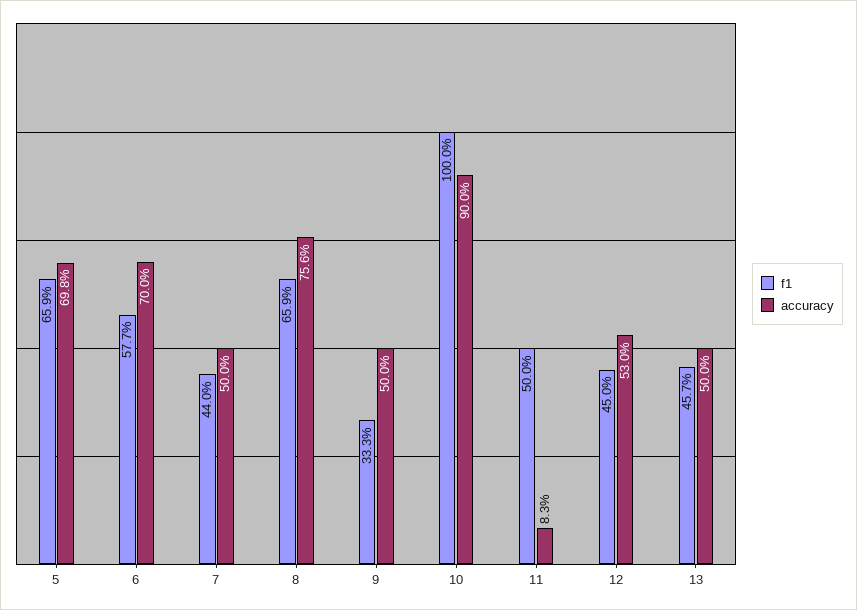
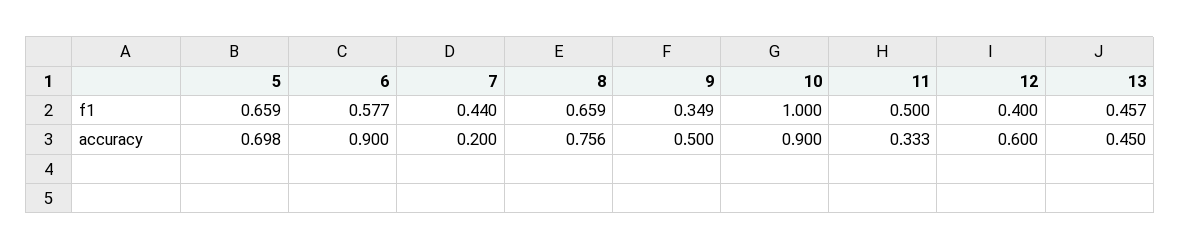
accuracy, 6: 0.7 -> 0.9
accuracy, 7: 0.5 -> 0.2
f1, 9: 0.333 -> 0.349
accuracy, 11: 0.083 -> 0.333
f1, 12: 0.45 -> 0.4
accuracy, 12: 0.53 -> 0.6
accuracy, 13: 0.5 -> 0.45

